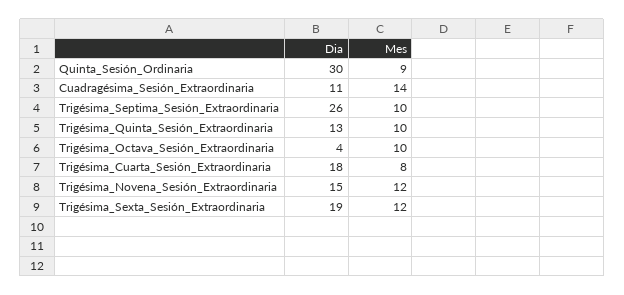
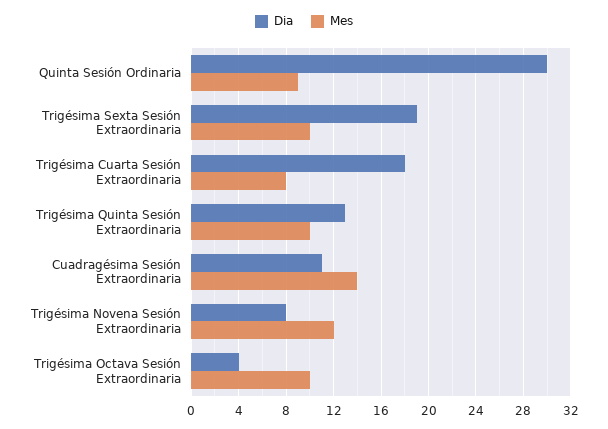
Dia, Trigésima_Septima_Sesión_Extraordinaria: 26 -> none
Mes, Trigésima_Septima_Sesión_Extraordinaria: 10 -> none
Dia, Trigésima_Novena_Sesión_Extraordinaria: 15 -> 8
Mes, Trigésima_Sexta_Sesión_Extraordinaria: 12 -> 10

